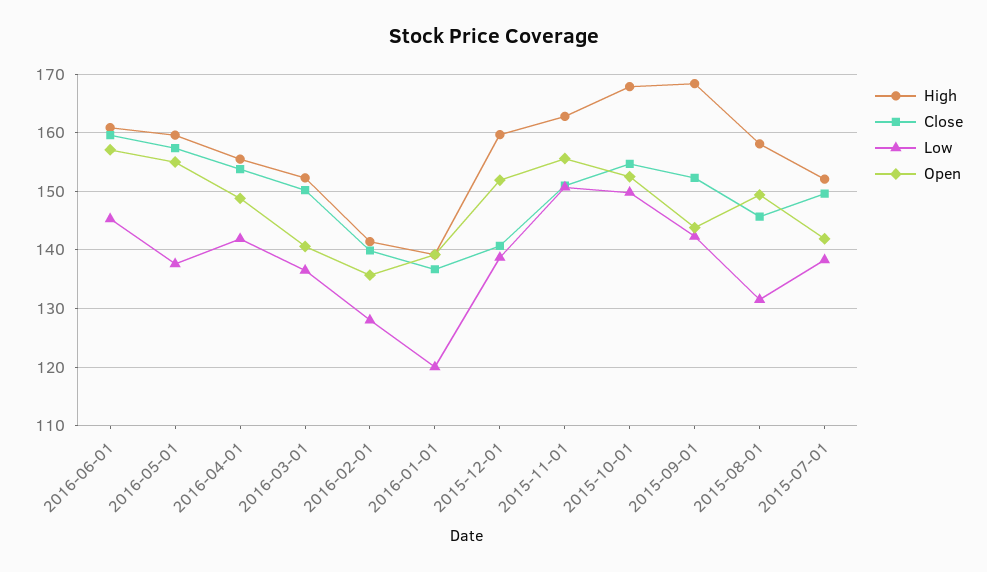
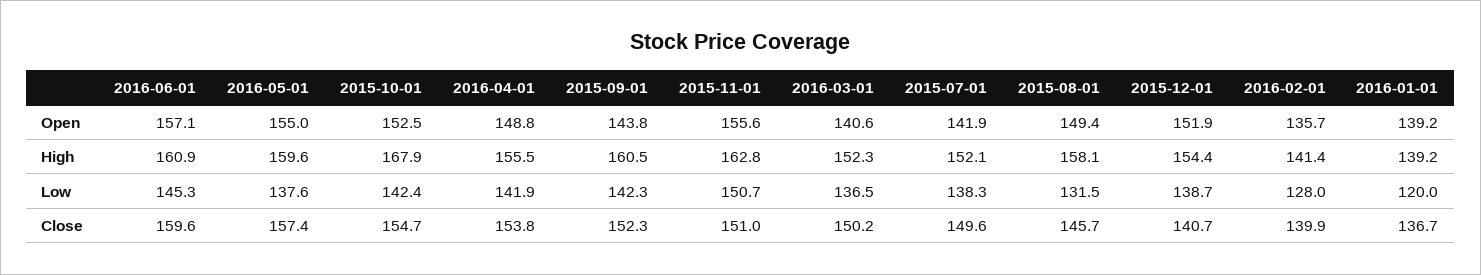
High, 2015-12-01: 160 -> 154.4
Low, 2015-10-01: 150 -> 142.4
High, 2015-09-01: 168 -> 160.5

